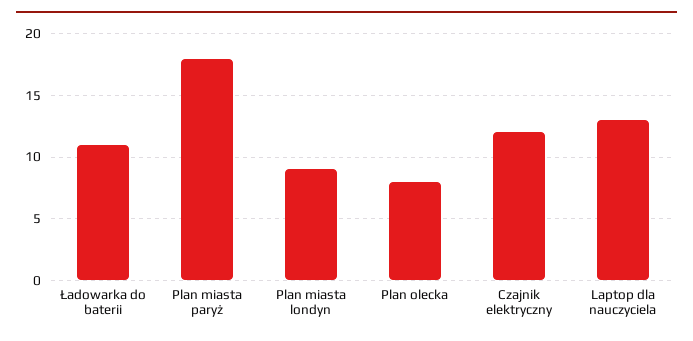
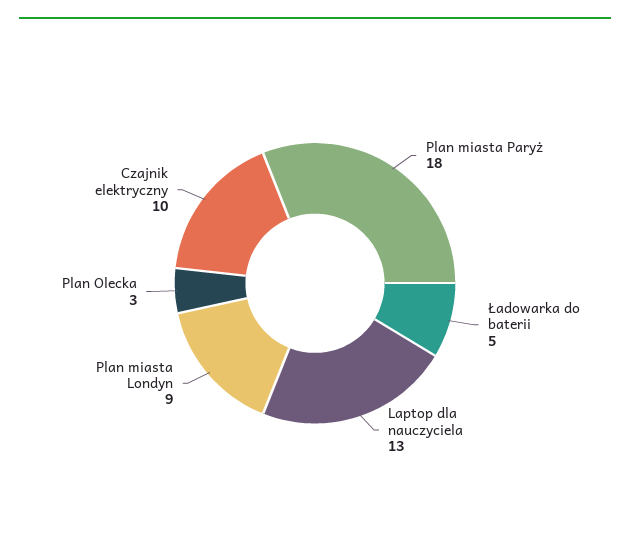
Ładowarka do baterii: 11 -> 5
Plan olecka: 8 -> 3
Czajnik elektryczny: 12 -> 10

